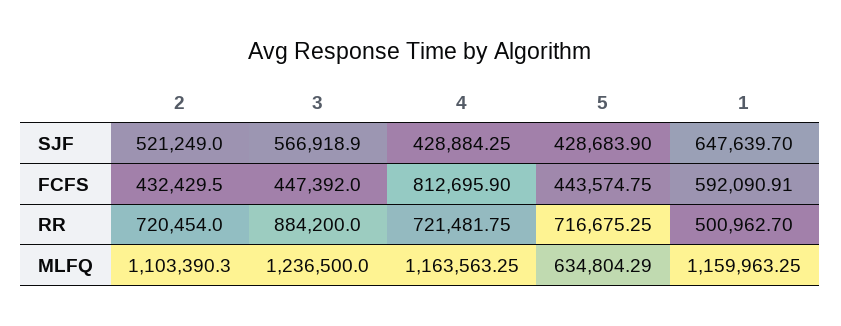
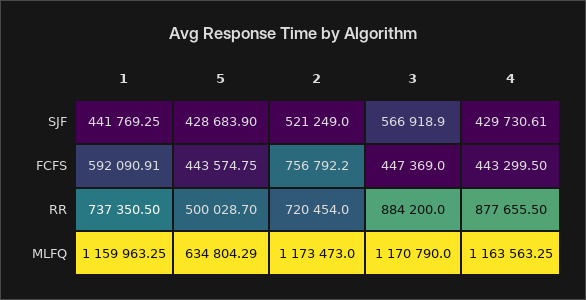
4, SJF: 428884.25 -> 429730.61
1, SJF: 647639.7 -> 441769.25
2, FCFS: 432429.5 -> 756792.2
3, FCFS: 447392 -> 447369
4, FCFS: 812695.9 -> 443299.5
4, RR: 721481.75 -> 877655.5
5, RR: 716675.25 -> 500028.7
1, RR: 500962.7 -> 737350.5
2, MLFQ: 1103390.3 -> 1173473
3, MLFQ: 1236500 -> 1170790

